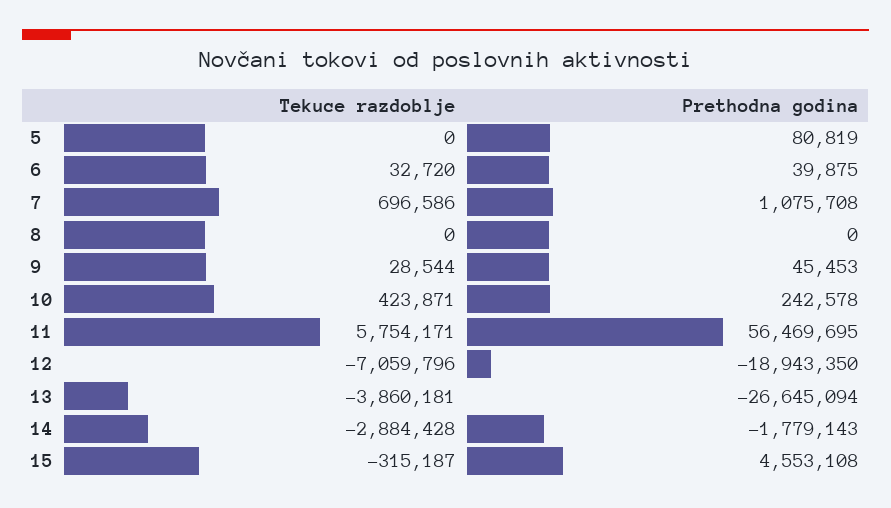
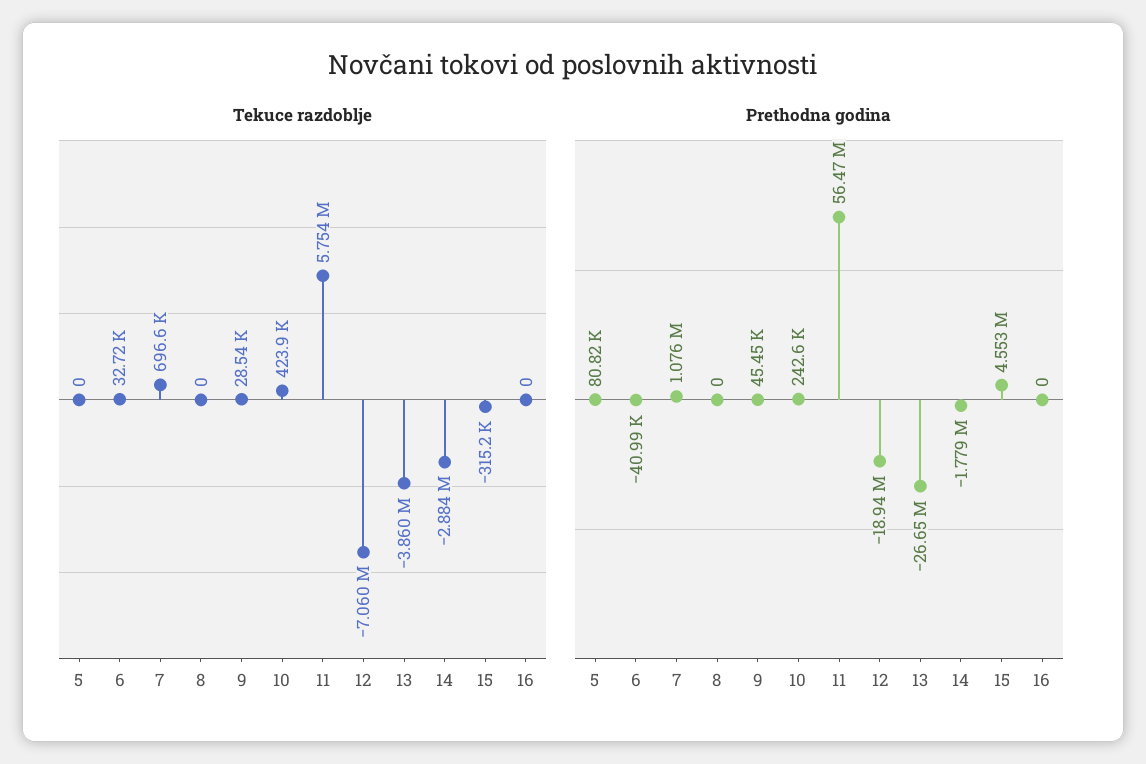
Prethodna godina, 6: 39875 -> -40990
Tekuce razdoblje, 16: none -> 0
Prethodna godina, 16: none -> 0

